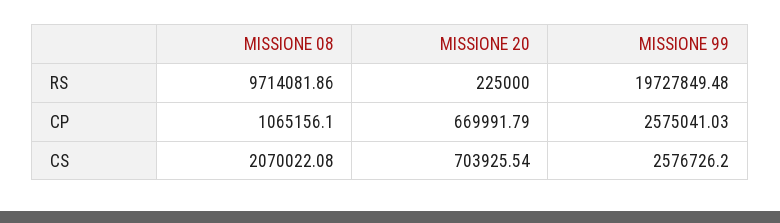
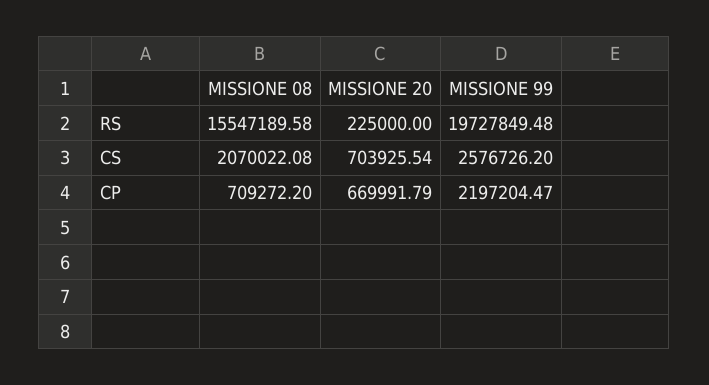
MISSIONE 08, RS: 9714081.86 -> 15547189.58
MISSIONE 08, CP: 1065156.1 -> 709272.2
MISSIONE 99, CP: 2575041.03 -> 2197204.47

